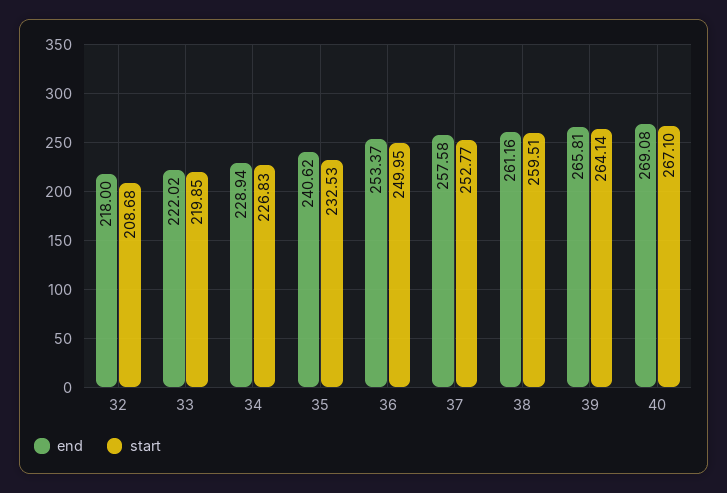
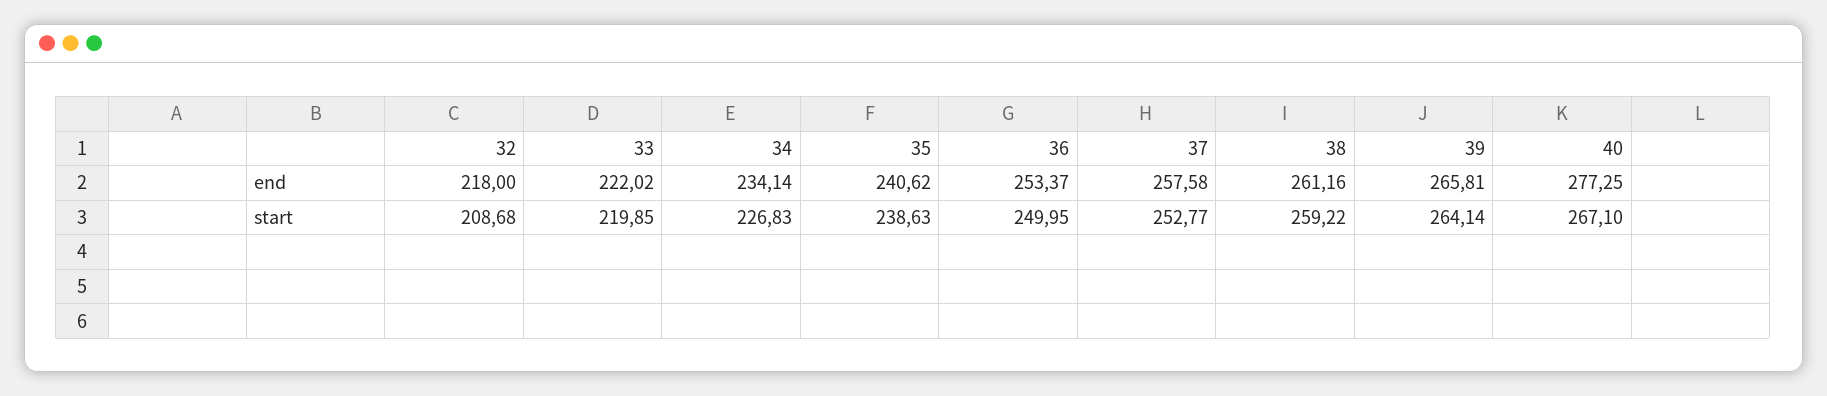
end, 34: 228.94 -> 234.14
start, 35: 232.53 -> 238.63
start, 38: 259.51 -> 259.22
end, 40: 269.08 -> 277.25

